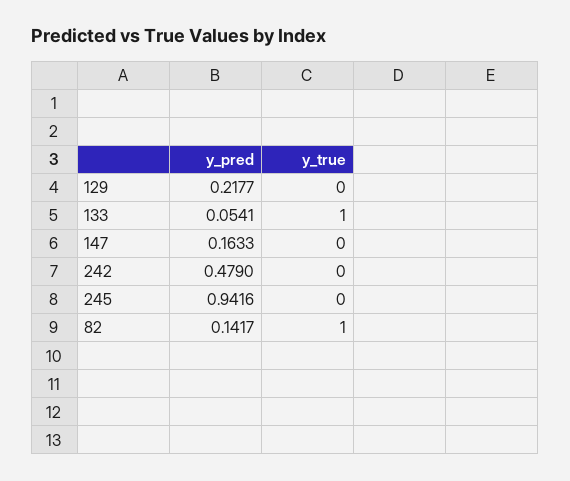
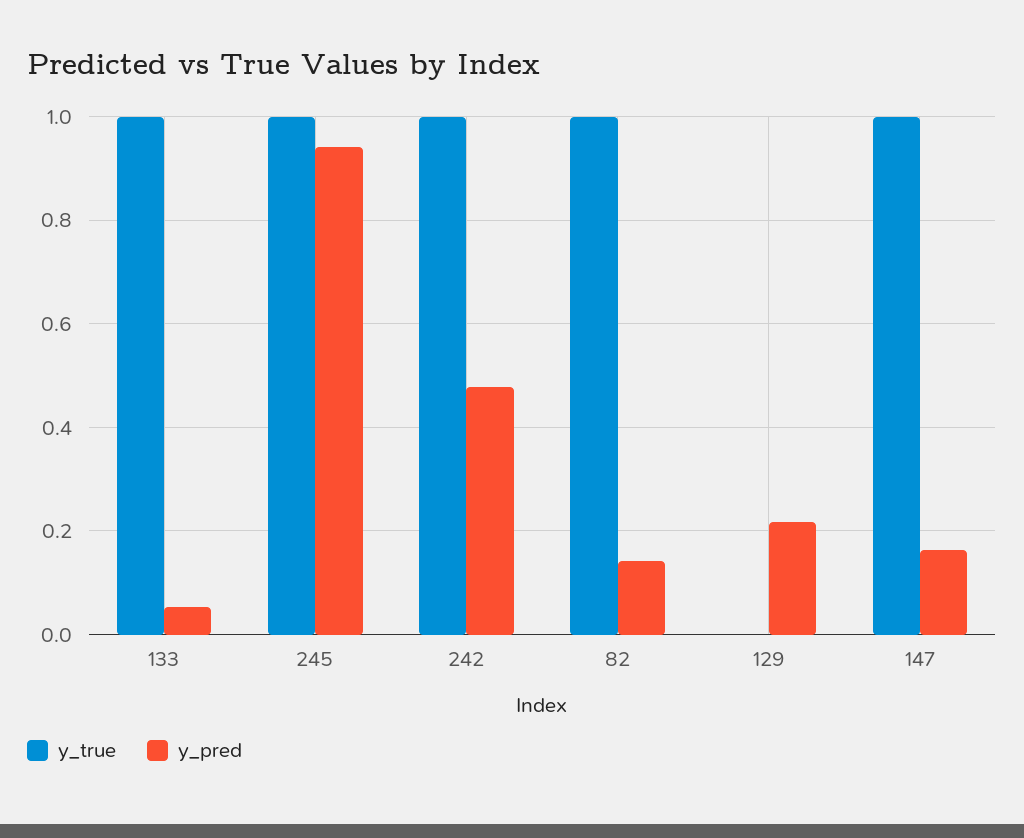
y_true, 147: 0 -> 1
y_true, 242: 0 -> 1
y_true, 245: 0 -> 1

